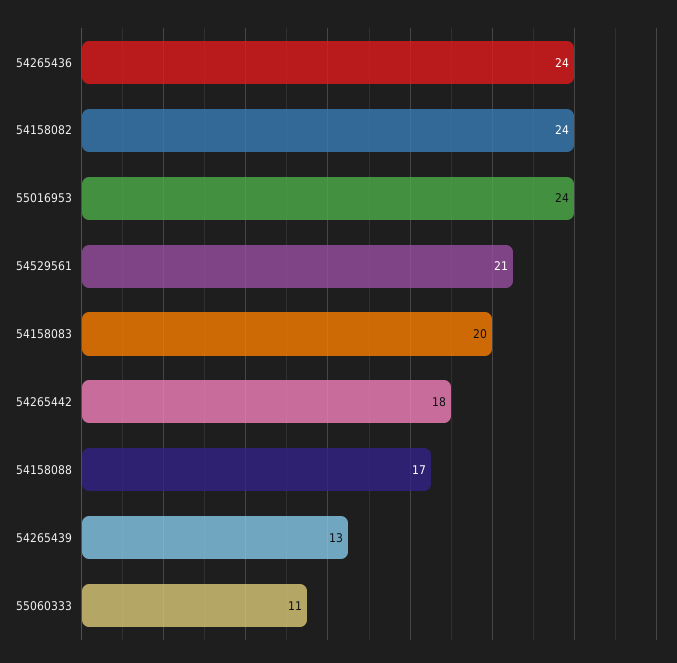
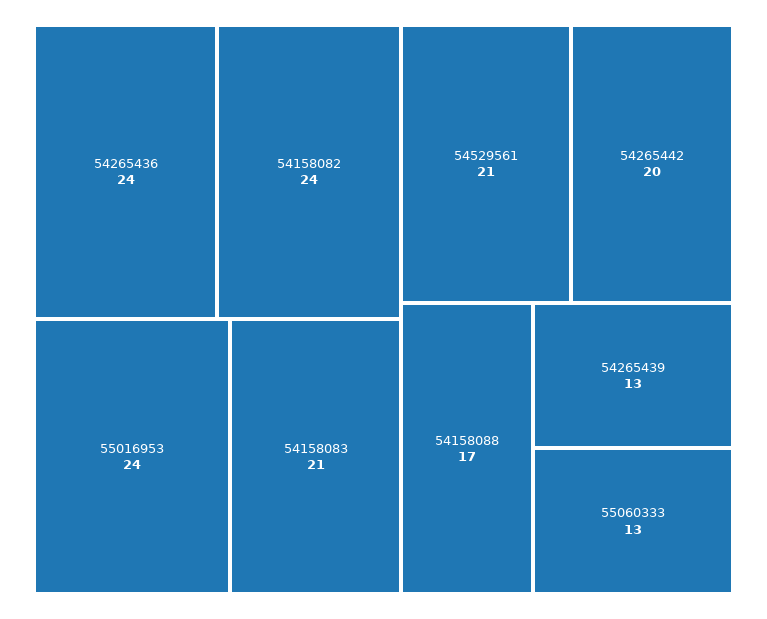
54158083: 20 -> 21
54265442: 18 -> 20
55060333: 11 -> 13

